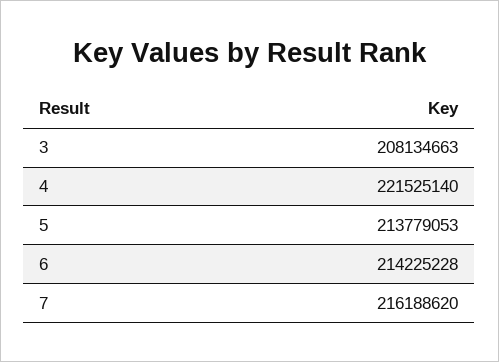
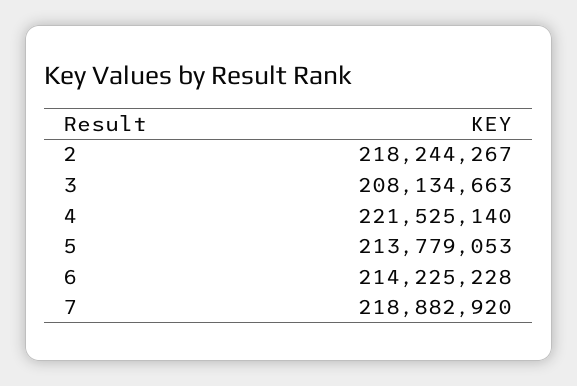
7: 216188620 -> 218882920
2: none -> 218244267

